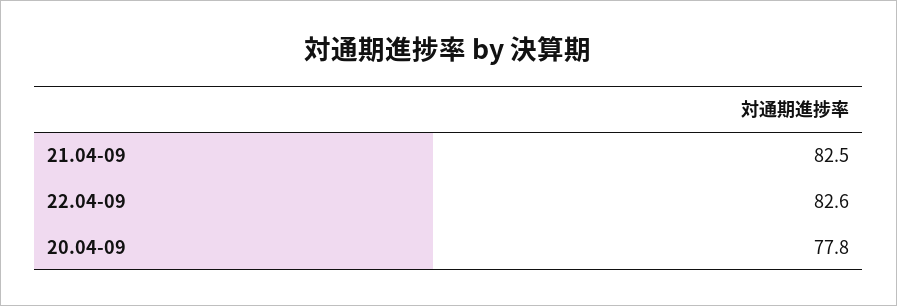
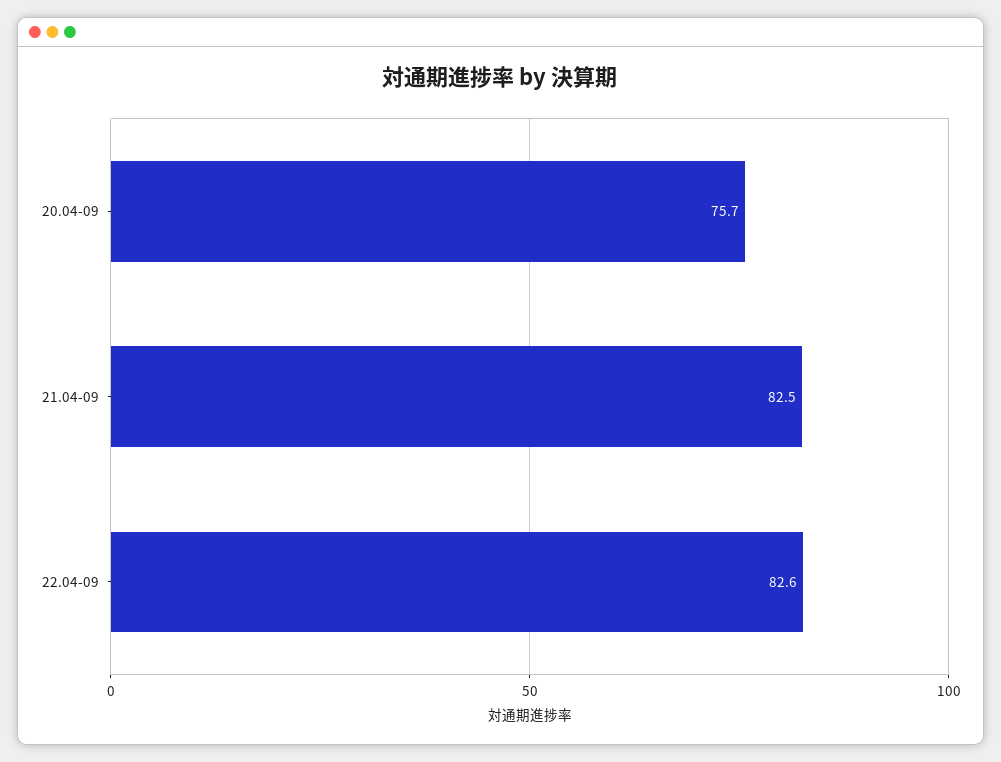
20.04-09: 77.8 -> 75.7

